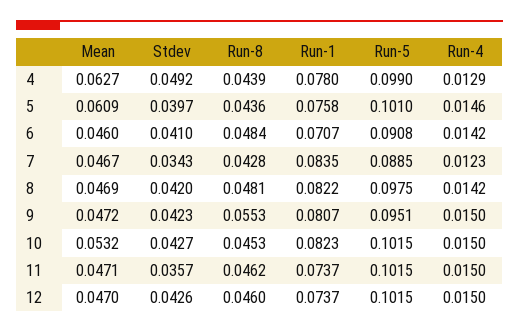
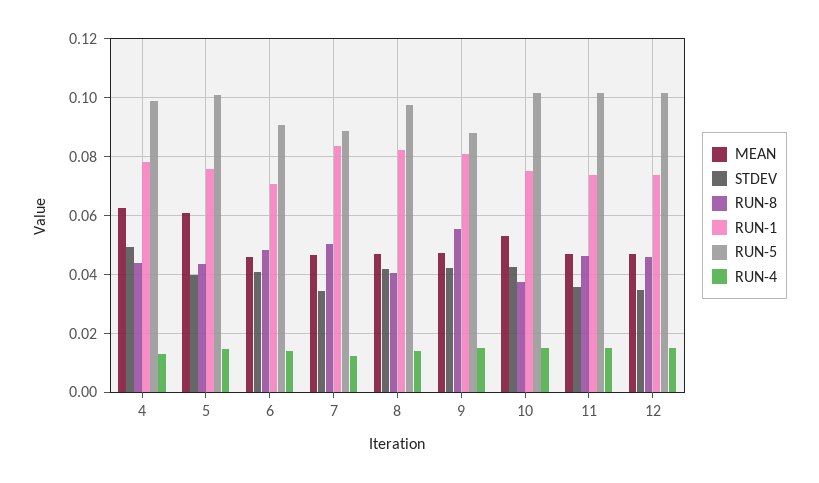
Run-8, 7: 0.0428 -> 0.05
Run-8, 8: 0.0481 -> 0.04
Run-5, 9: 0.0951 -> 0.0875
Run-8, 10: 0.0453 -> 0.0375
Run-1, 10: 0.0823 -> 0.075
Stdev, 12: 0.0426 -> 0.035

